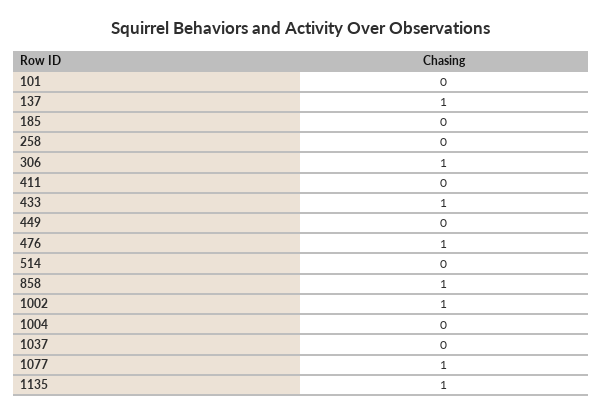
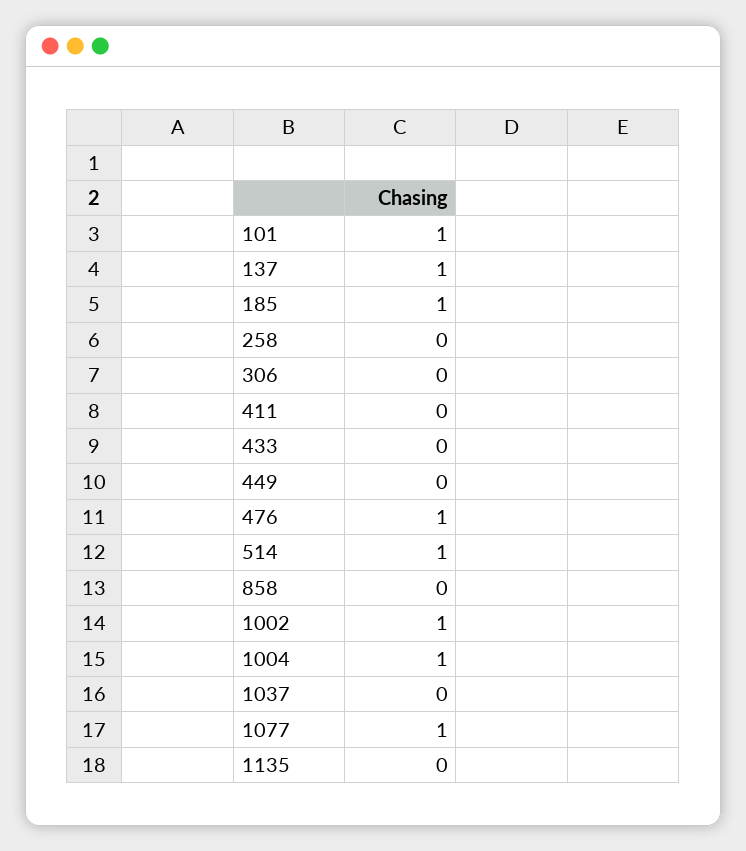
101: 0 -> 1
185: 0 -> 1
306: 1 -> 0
433: 1 -> 0
514: 0 -> 1
858: 1 -> 0
1004: 0 -> 1
1135: 1 -> 0

